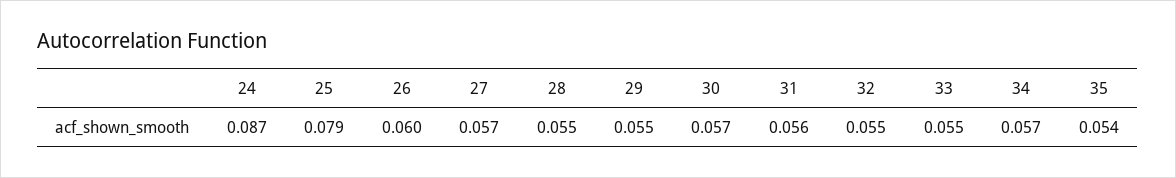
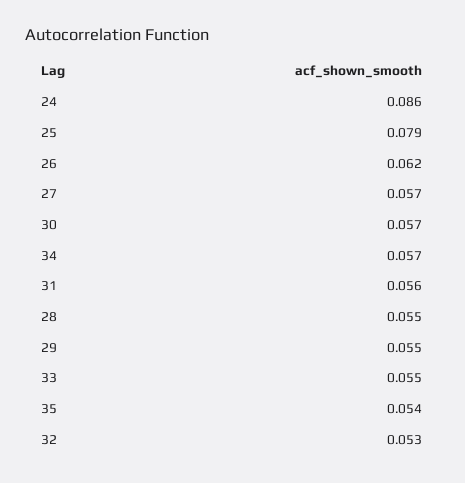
24: 0.087 -> 0.086
26: 0.06 -> 0.062
32: 0.055 -> 0.053

